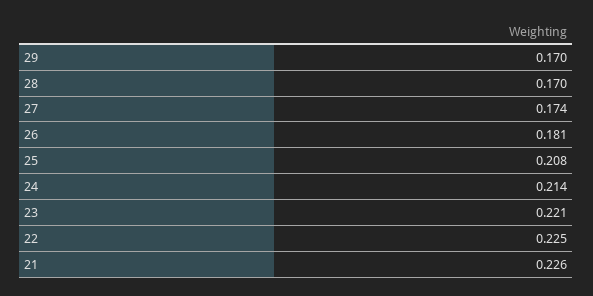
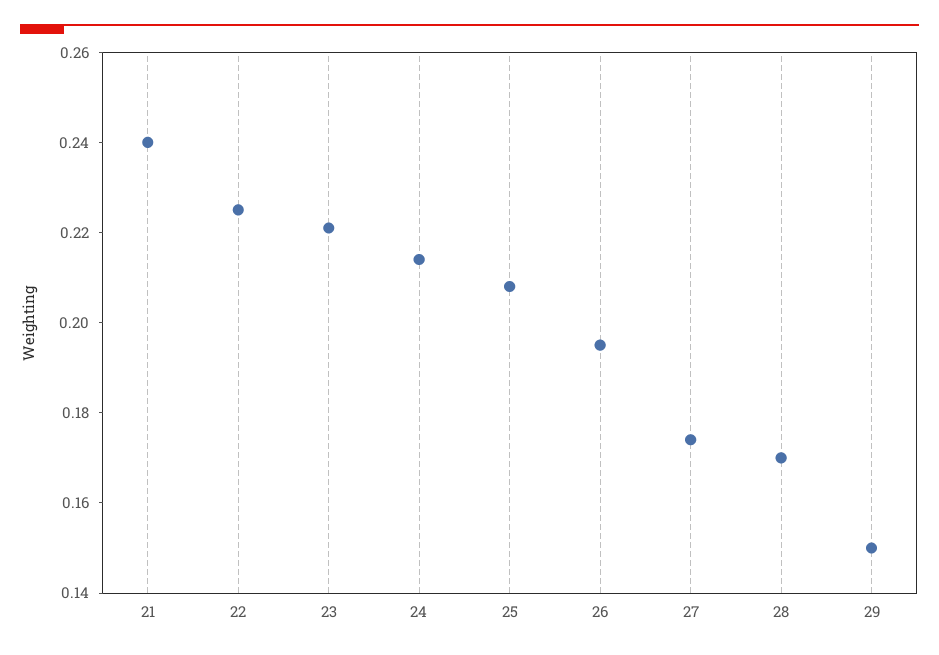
29: 0.17 -> 0.15
26: 0.181 -> 0.195
21: 0.226 -> 0.24

